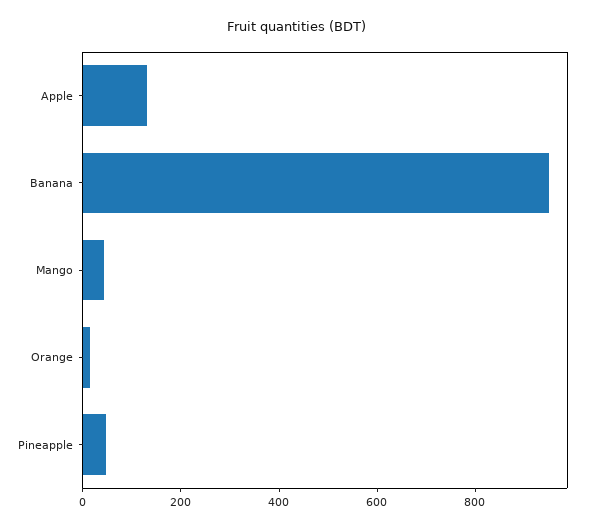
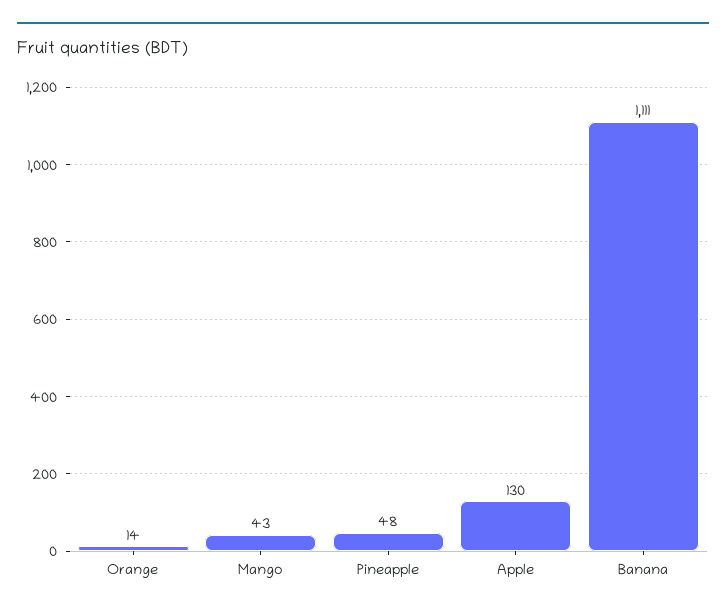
Banana: 950 -> 1111

